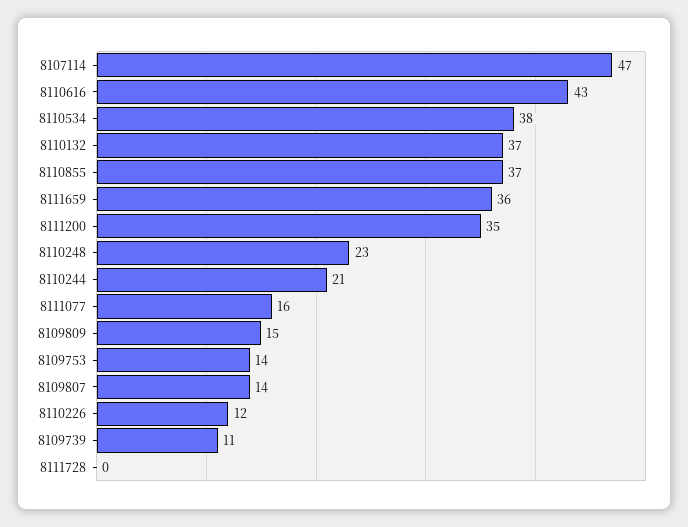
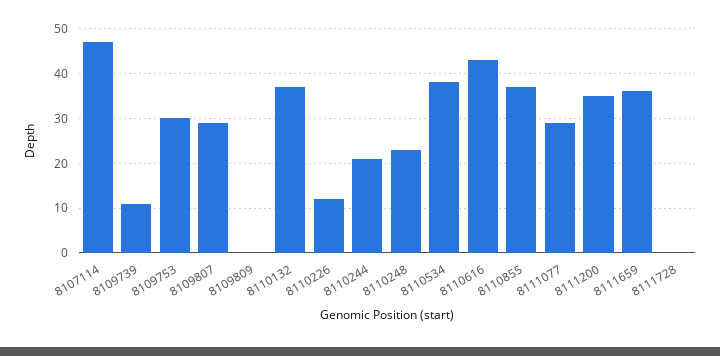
8111077: 16 -> 30
8109809: 15 -> 0
8109753: 14 -> 30
8109807: 14 -> 30

